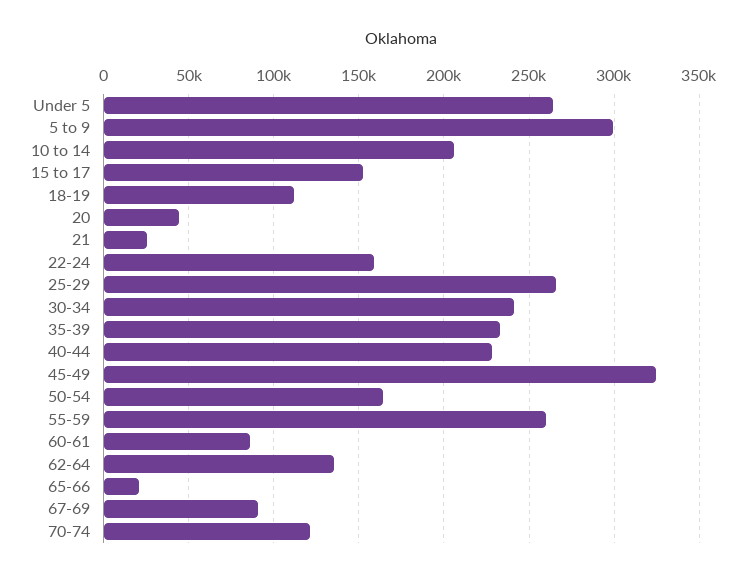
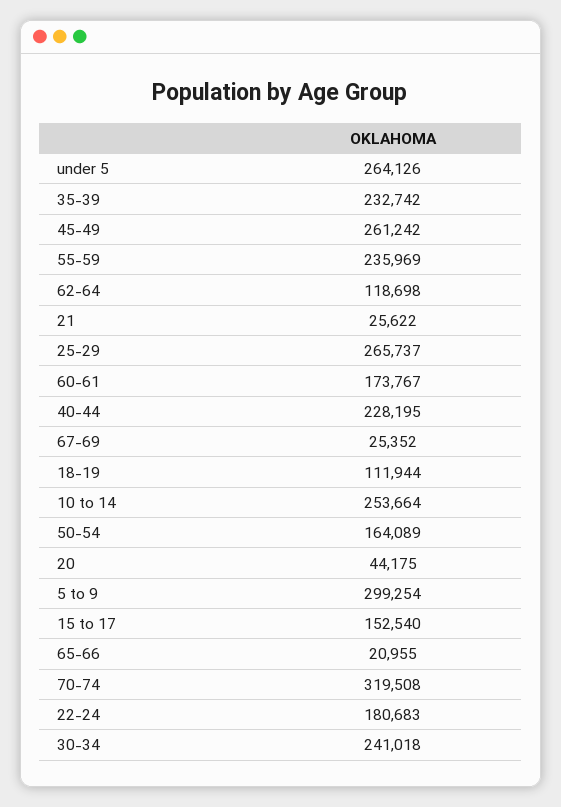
10 to 14: 205000 -> 253664
22-24: 160000 -> 180683
45-49: 325000 -> 261242
55-59: 260000 -> 235969
60-61: 85000 -> 173767
62-64: 135000 -> 118698
67-69: 90000 -> 25352
70-74: 120000 -> 319508

